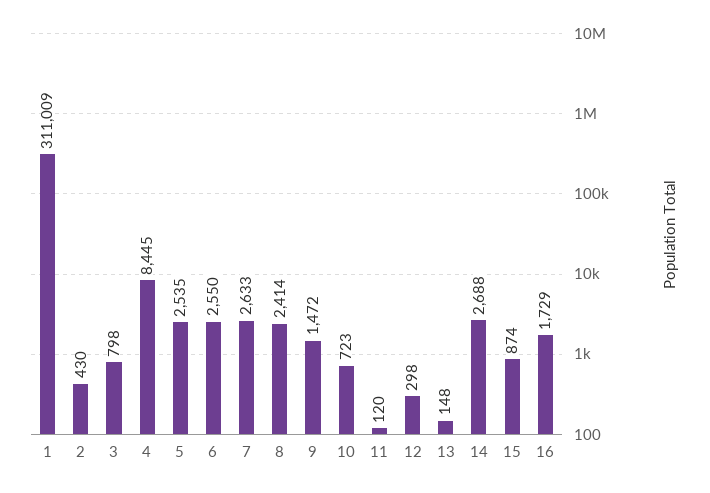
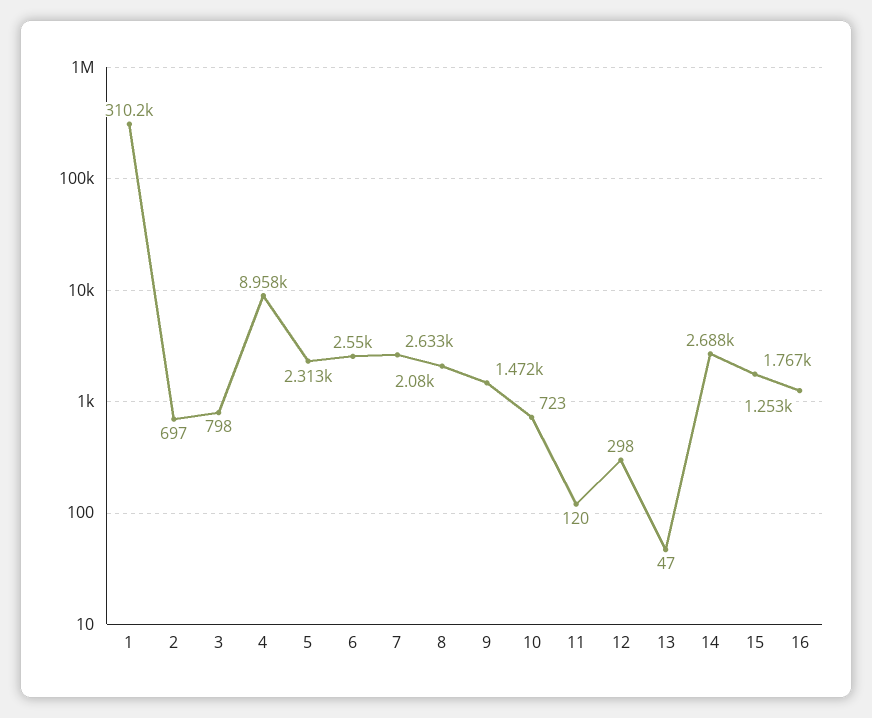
1: 311009 -> 310200
2: 430 -> 697
4: 8445 -> 8958
5: 2535 -> 2313
8: 2414 -> 2080
13: 148 -> 47
15: 874 -> 1767
16: 1729 -> 1253

